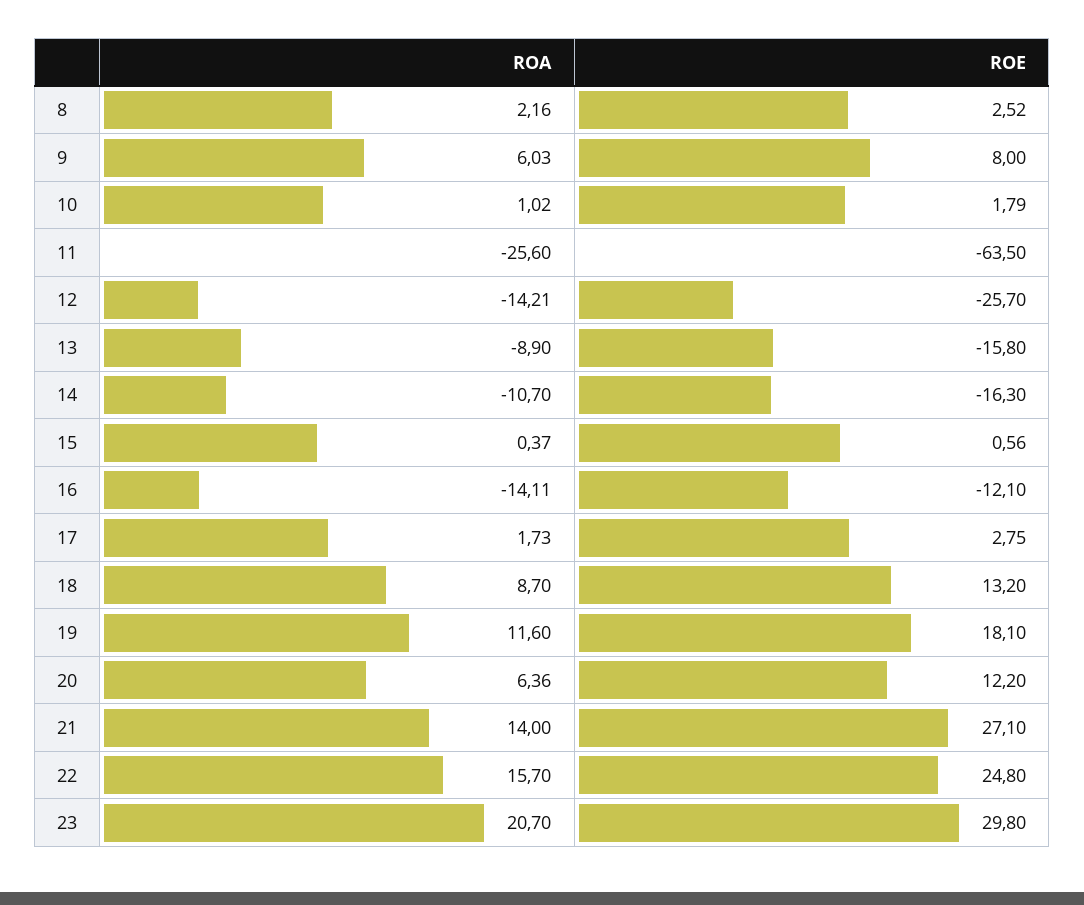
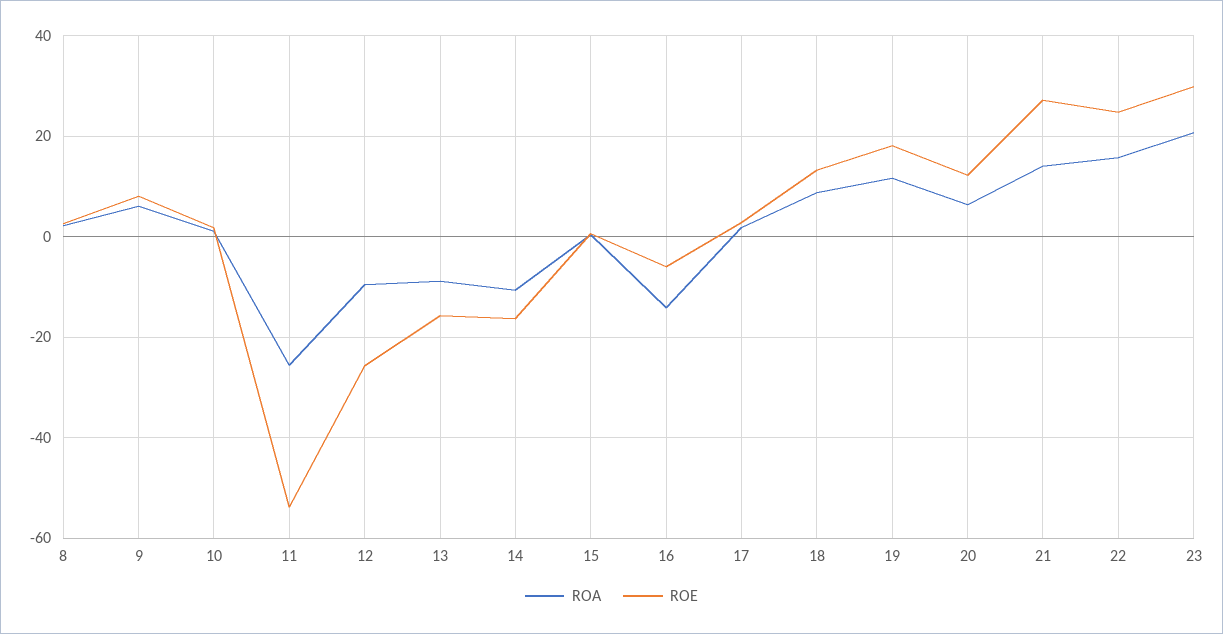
ROE, 11: -63.5 -> -54
ROA, 12: -14.21 -> -10
ROE, 16: -12.1 -> -6

